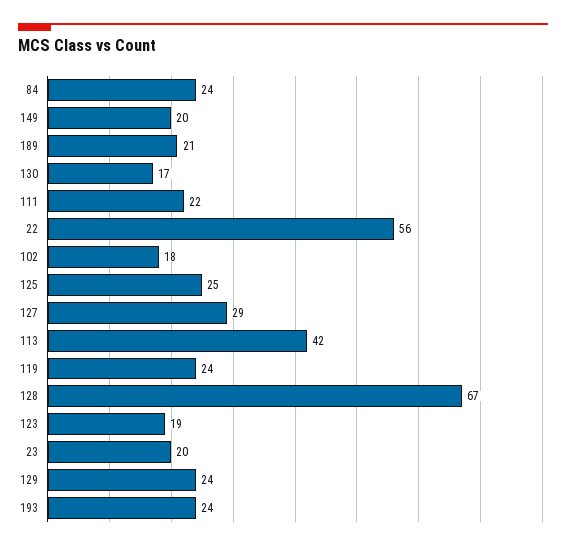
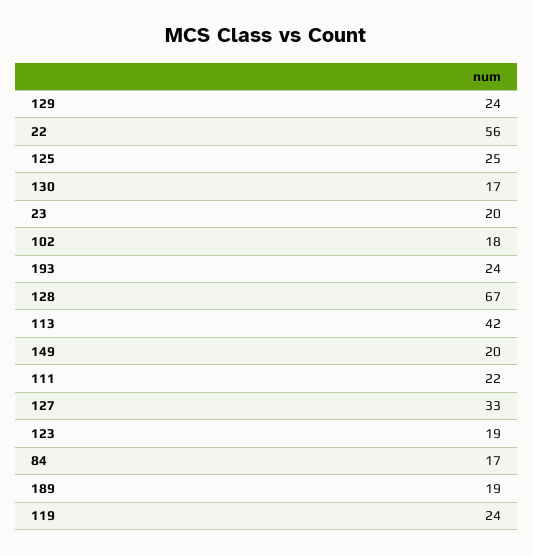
84: 24 -> 17
189: 21 -> 19
127: 29 -> 33

